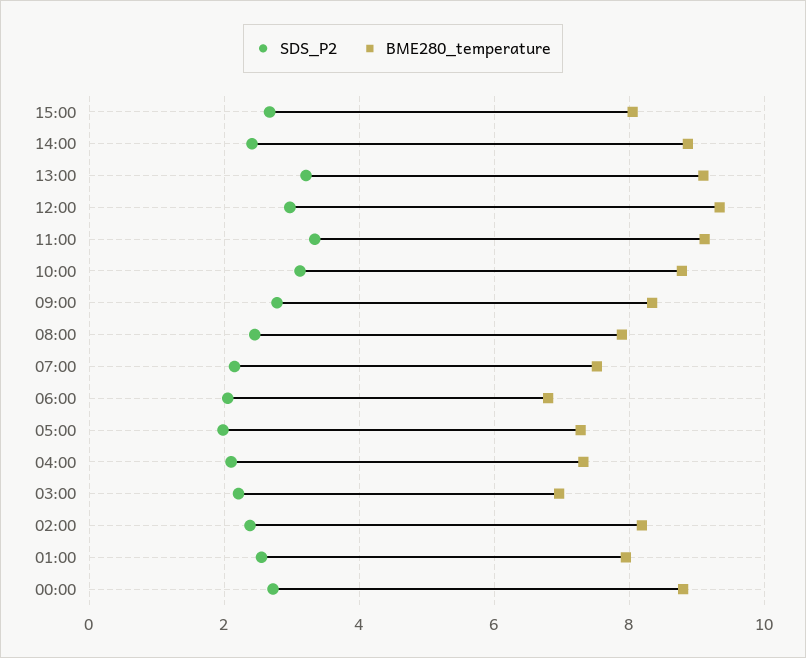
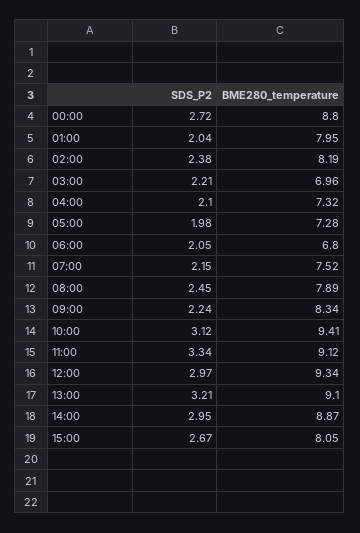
SDS_P2, 14:00: 2.4 -> 2.95
BME280_temperature, 10:00: 8.8 -> 9.41
SDS_P2, 09:00: 2.8 -> 2.24
SDS_P2, 01:00: 2.6 -> 2.04

